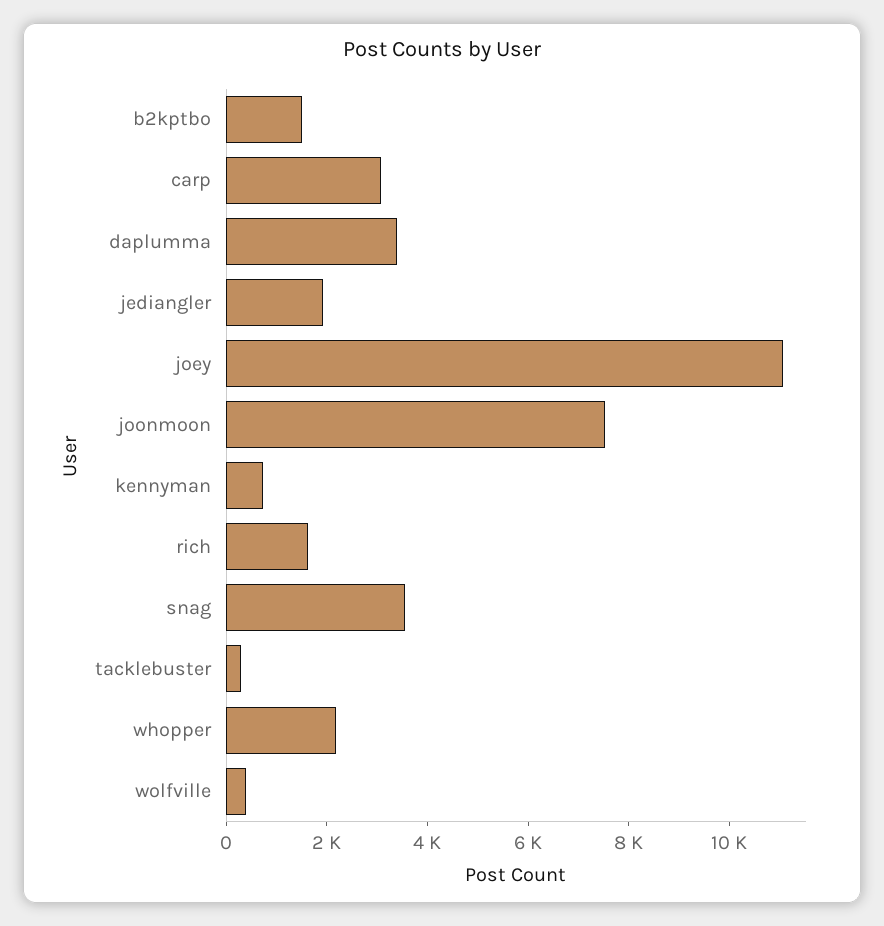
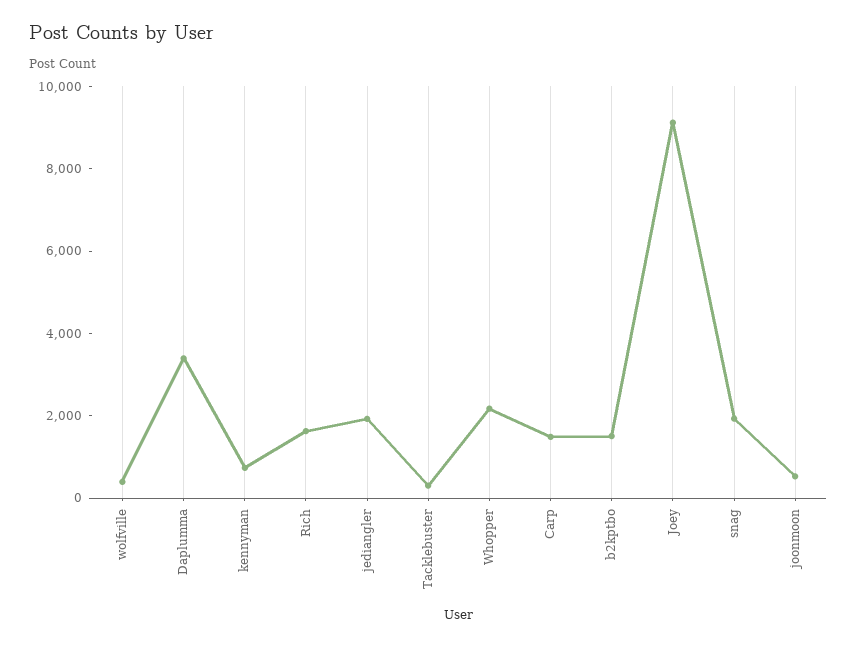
carp: 3000 -> 1500
joey: 11000 -> 9000
joonmoon: 7500 -> 500
snag: 3500 -> 2000

